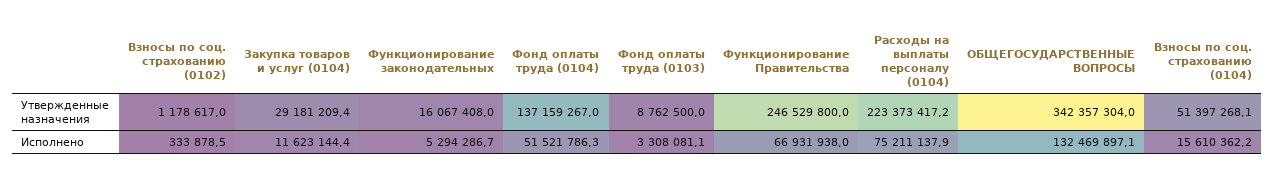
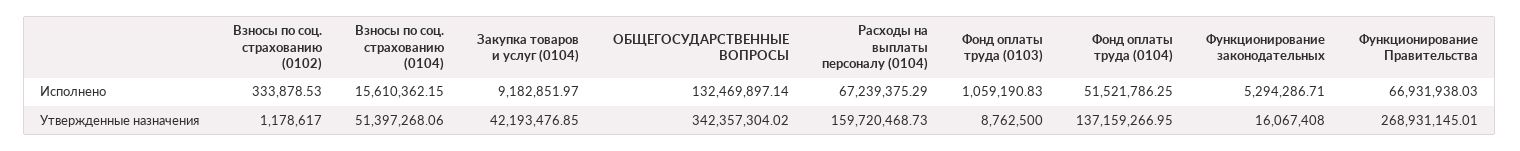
Закупка товаров и услуг (0104), Утвержденные назначения: 29181209.4 -> 42193476.85
Функционирование Правительства, Утвержденные назначения: 246529800 -> 268931145.01
Расходы на выплаты персоналу (0104), Утвержденные назначения: 223373417.2 -> 159720468.73
Закупка товаров и услуг (0104), Исполнено: 11623144.4 -> 9182851.97
Фонд оплаты труда (0103), Исполнено: 3308081.1 -> 1059190.83
Расходы на выплаты персоналу (0104), Исполнено: 75211137.9 -> 67239375.29

